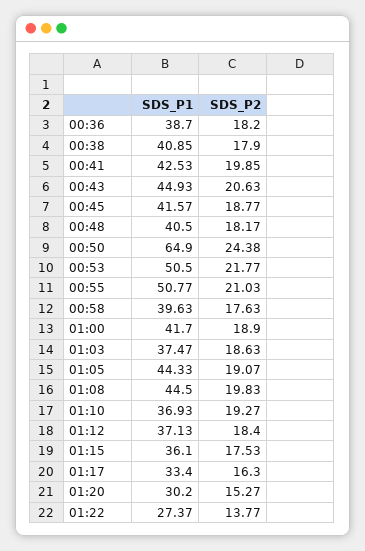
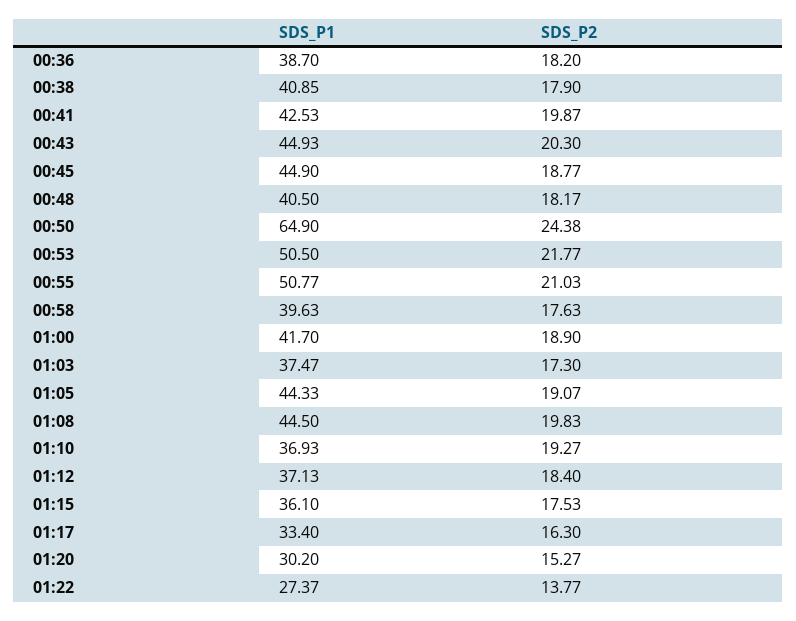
SDS_P2, 00:41: 19.85 -> 19.87
SDS_P2, 00:43: 20.63 -> 20.3
SDS_P1, 00:45: 41.57 -> 44.9
SDS_P2, 01:03: 18.63 -> 17.3

